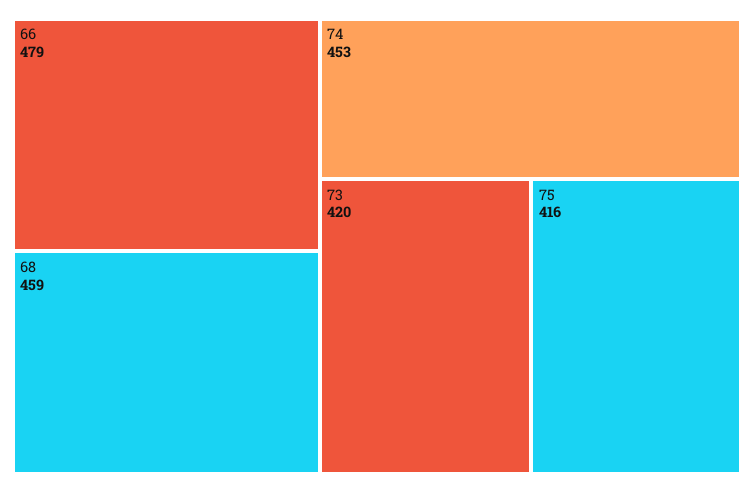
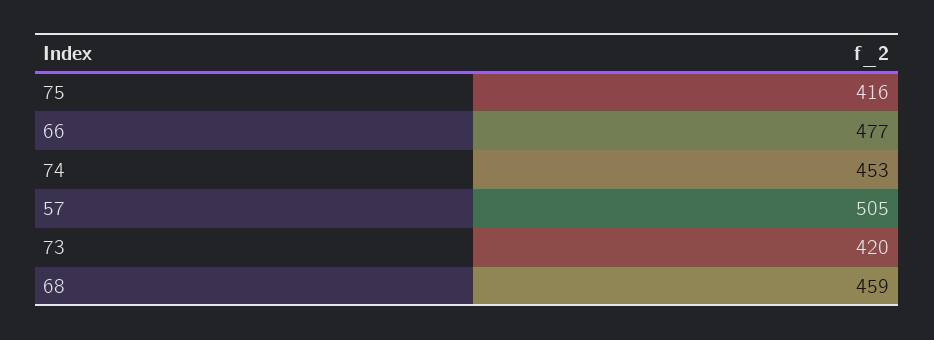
66: 479 -> 477
57: none -> 505

